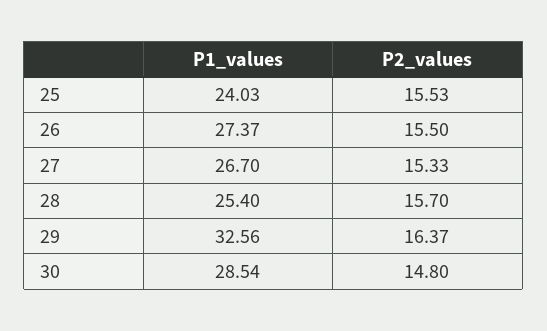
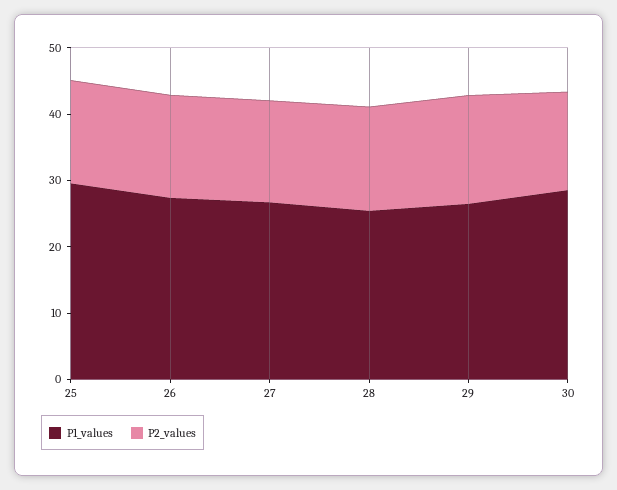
P1_values, 25: 24.03 -> 30
P1_values, 29: 32.56 -> 26

